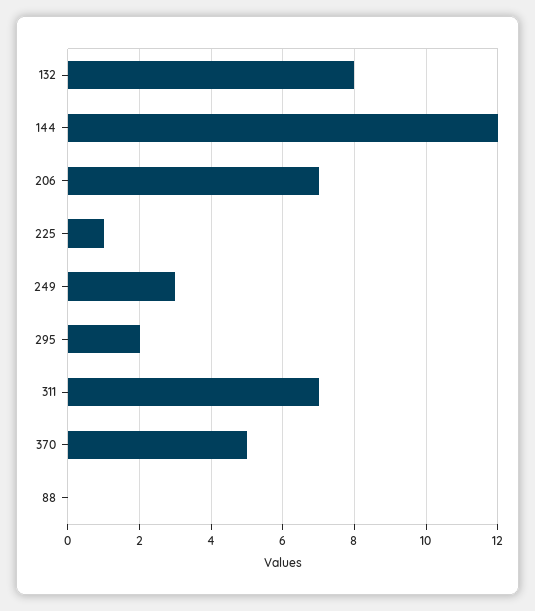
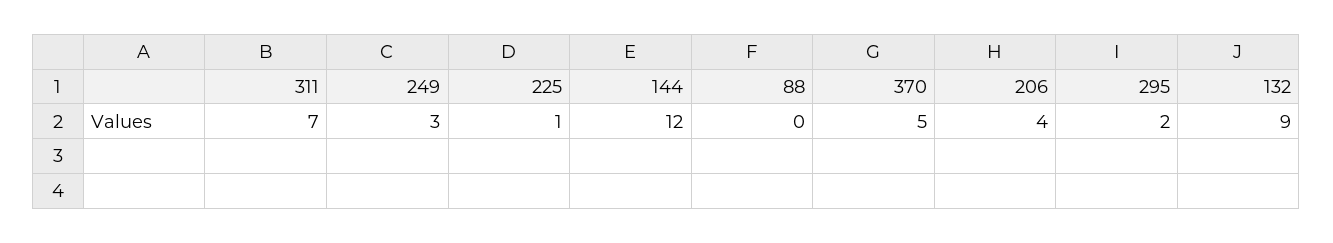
132: 8 -> 9
206: 7 -> 4

